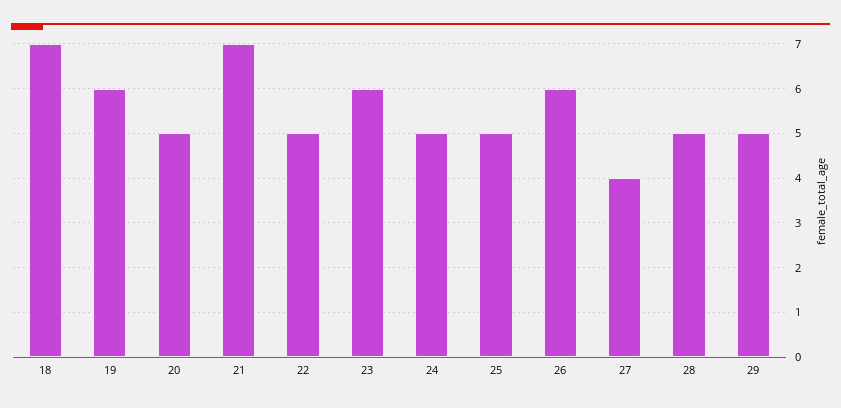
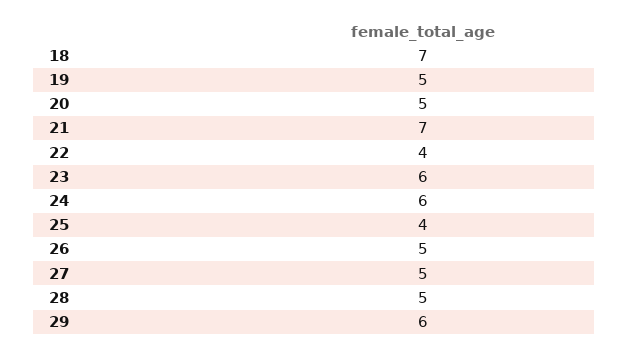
19: 6 -> 5
22: 5 -> 4
24: 5 -> 6
25: 5 -> 4
26: 6 -> 5
27: 4 -> 5
29: 5 -> 6

